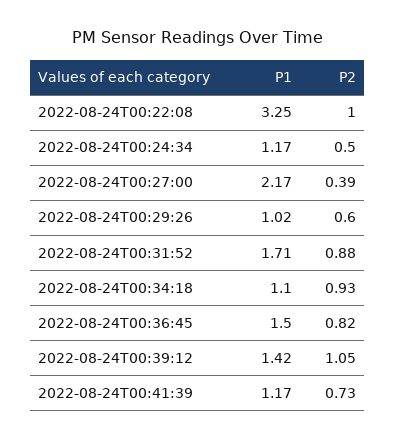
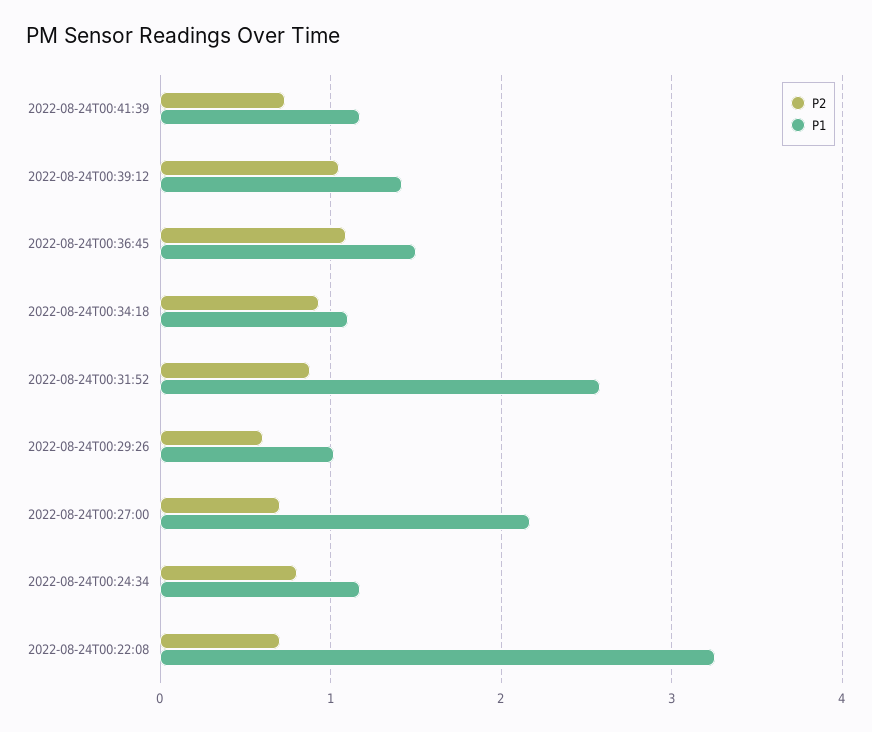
P2, 2022-08-24T00:22:08: 1 -> 0.7
P2, 2022-08-24T00:24:34: 0.5 -> 0.8
P2, 2022-08-24T00:27:00: 0.39 -> 0.7
P1, 2022-08-24T00:31:52: 1.71 -> 2.6
P2, 2022-08-24T00:36:45: 0.82 -> 1.1

